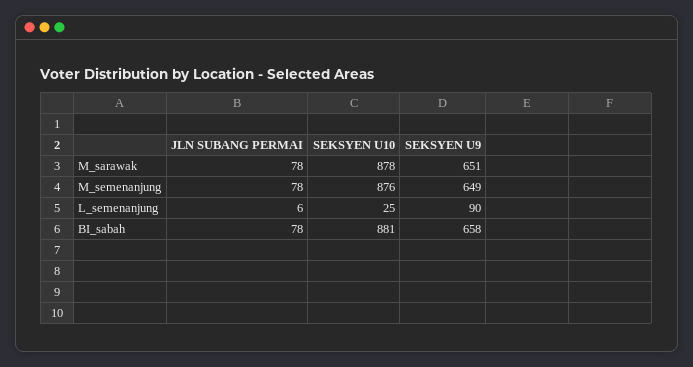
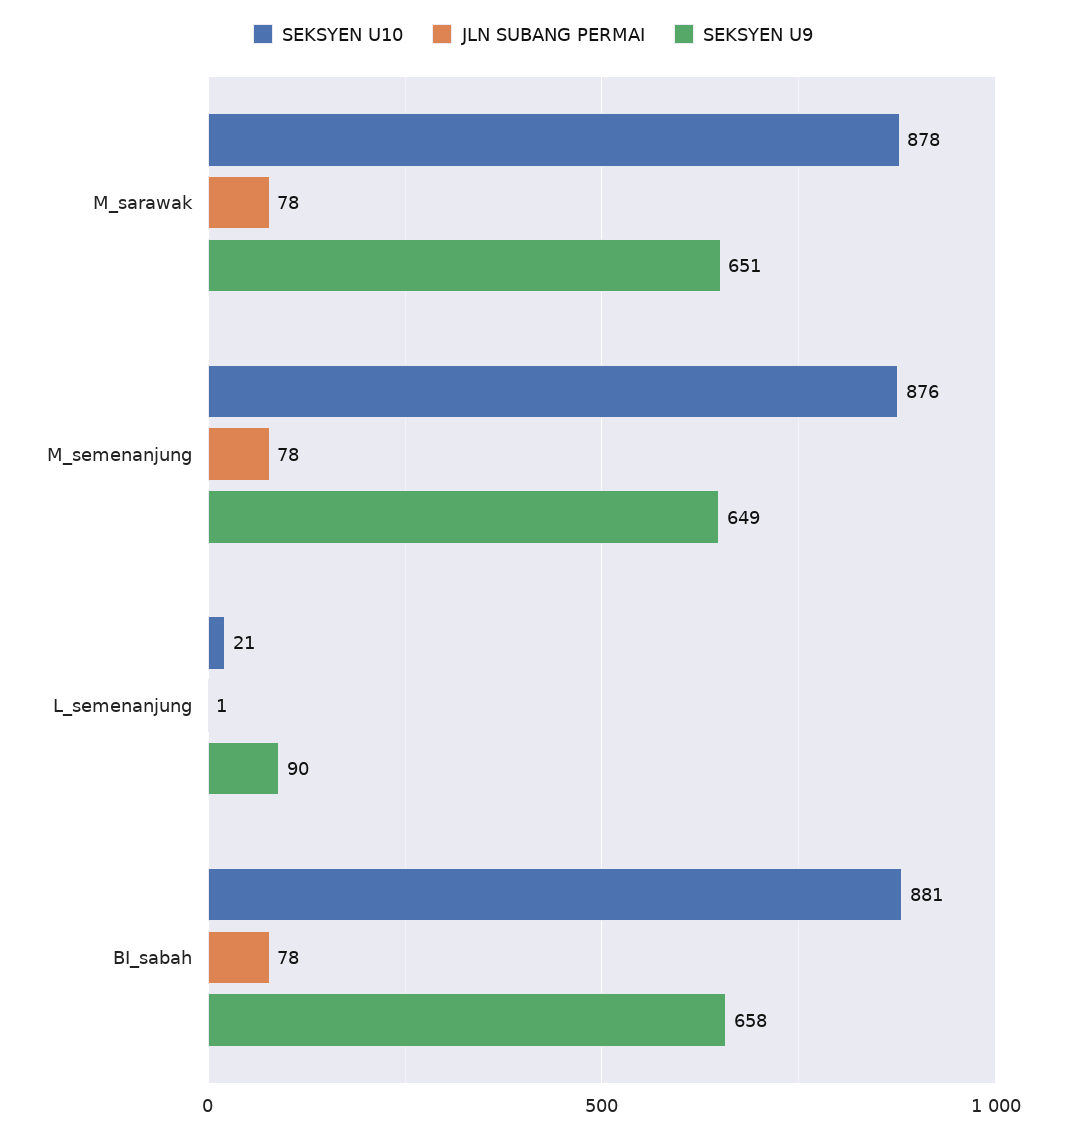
JLN SUBANG PERMAI, L_semenanjung: 6 -> 1
SEKSYEN U10, L_semenanjung: 25 -> 21

